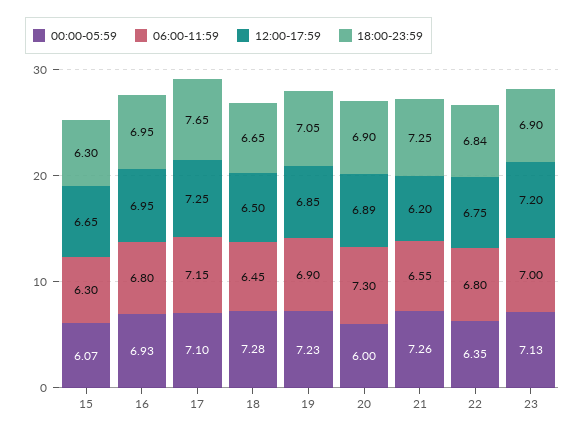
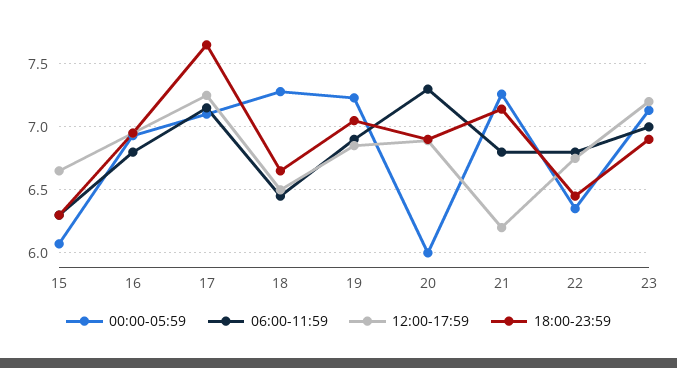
06:00-11:59, 21: 6.55 -> 6.8
18:00-23:59, 21: 7.25 -> 7.15
18:00-23:59, 22: 6.84 -> 6.45

